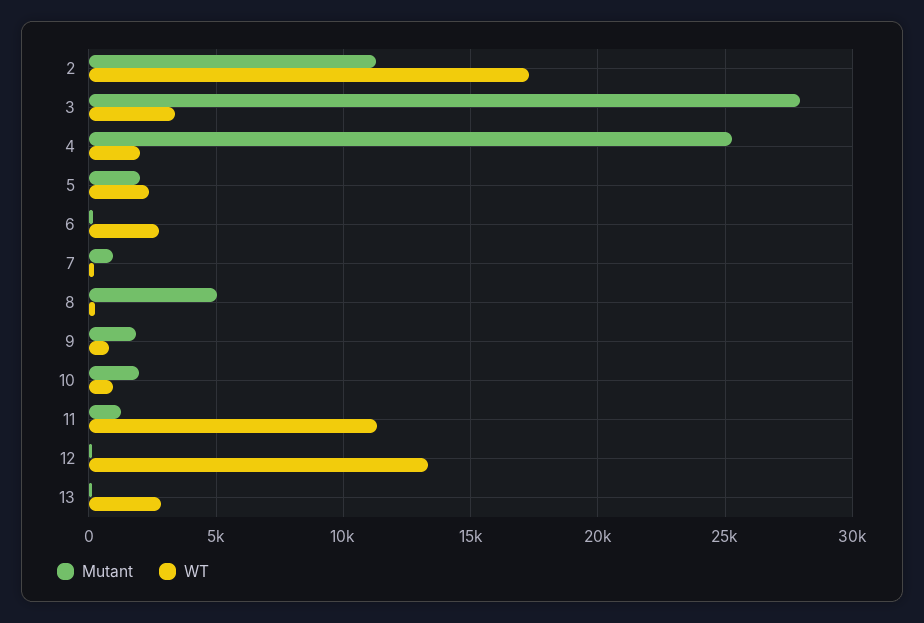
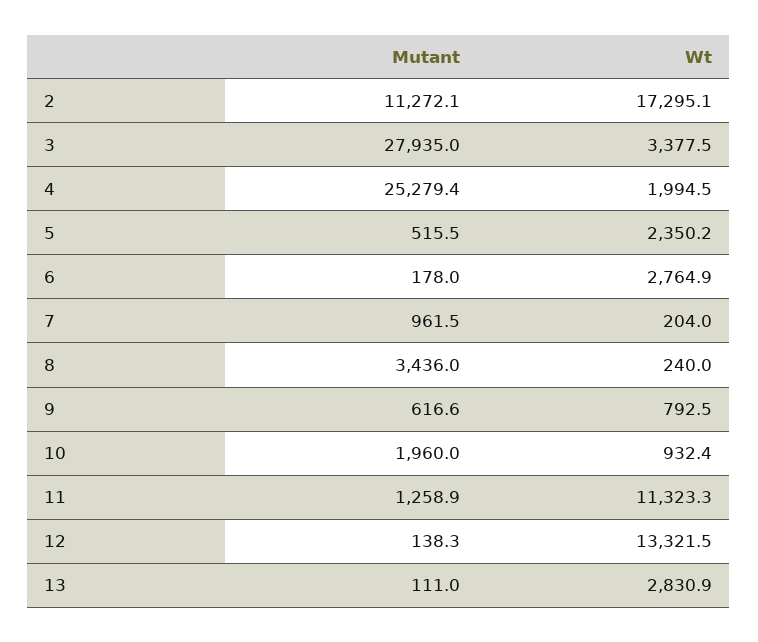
Mutant, 5: 2000 -> 515.5
Mutant, 8: 5000 -> 3436
Mutant, 9: 2000 -> 616.6

